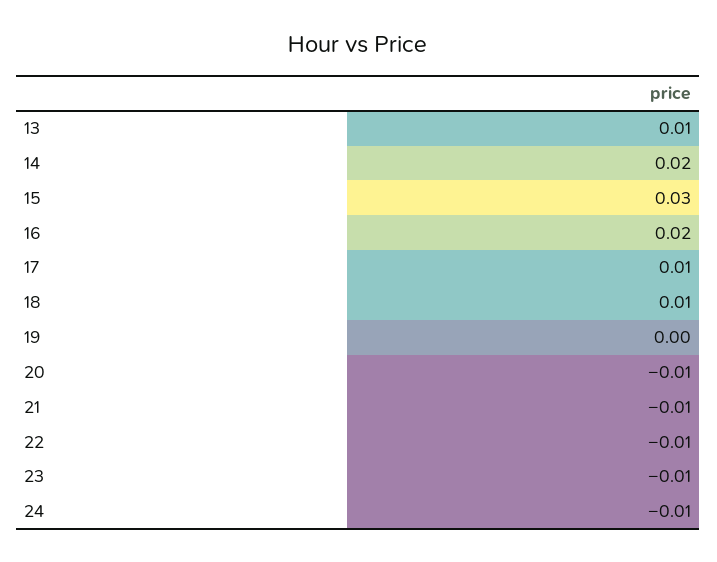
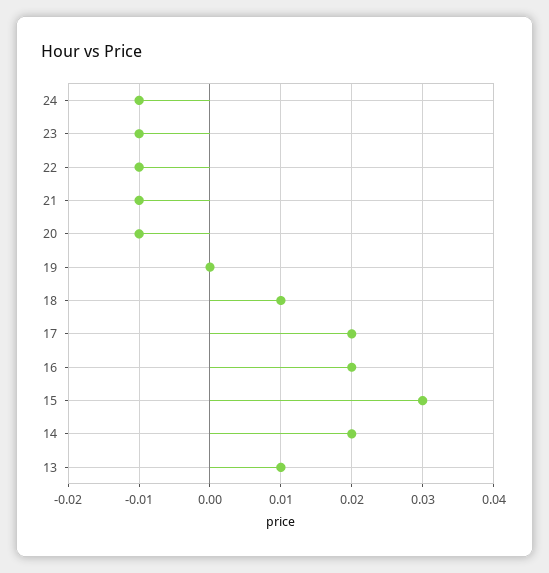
17: 0.01 -> 0.02

